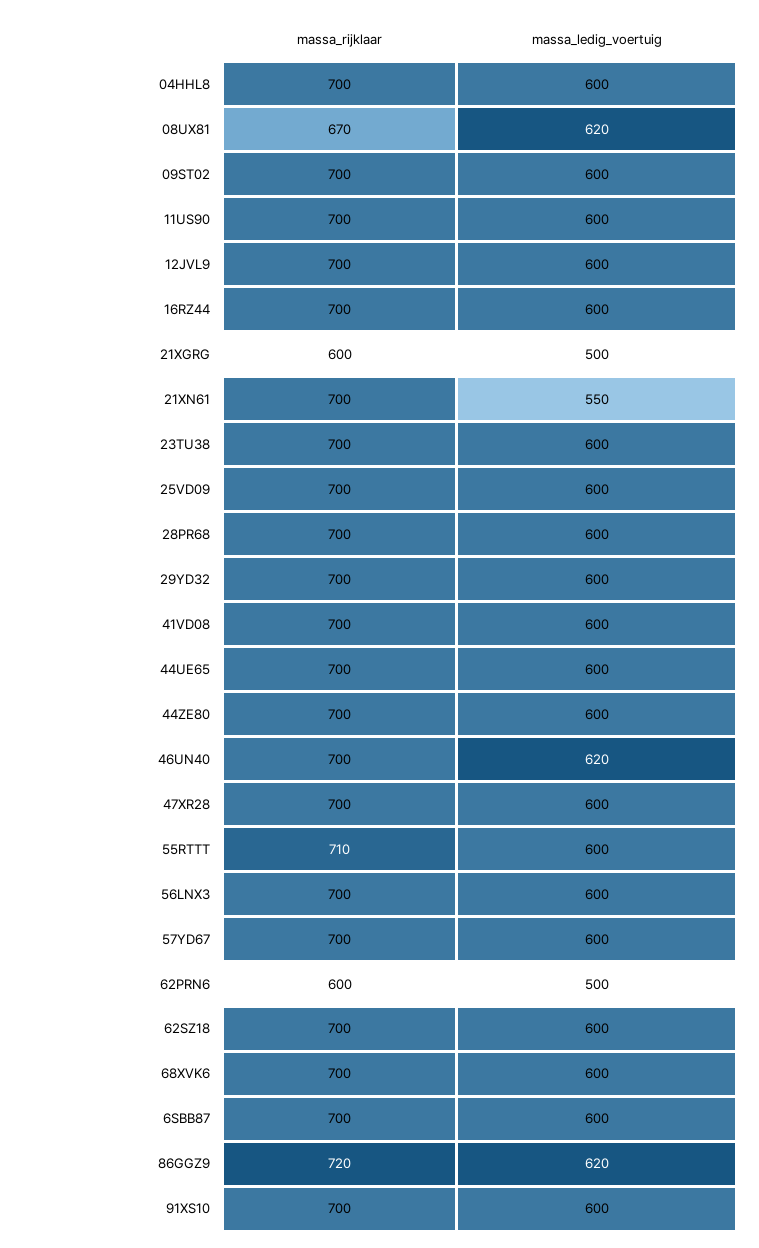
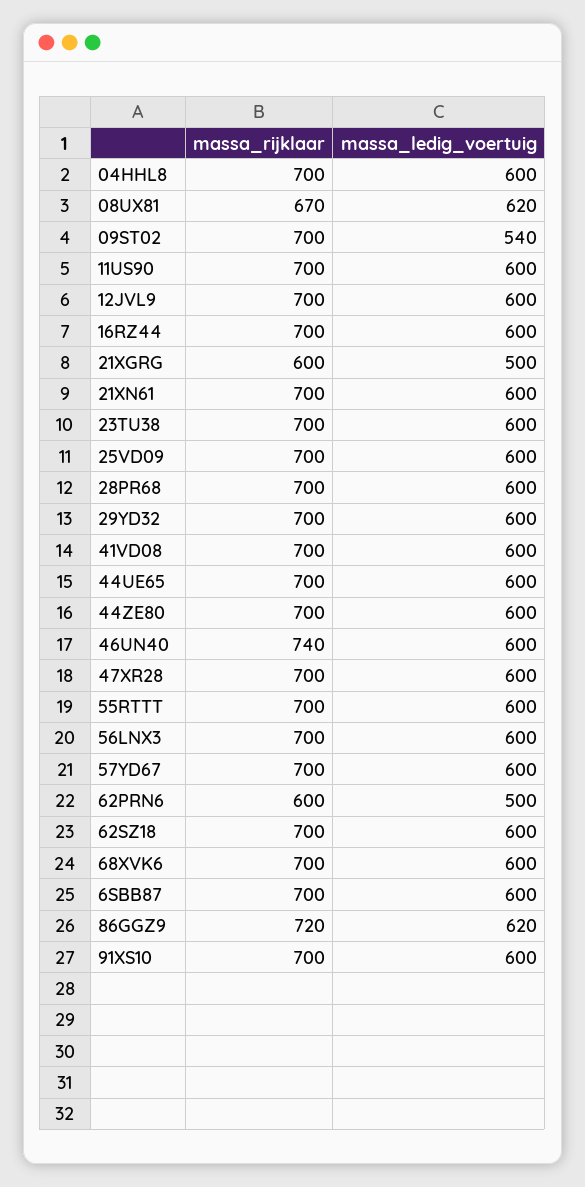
massa_ledig_voertuig, 09ST02: 600 -> 540
massa_ledig_voertuig, 21XN61: 550 -> 600
massa_rijklaar, 46UN40: 700 -> 740
massa_ledig_voertuig, 46UN40: 620 -> 600
massa_rijklaar, 55RTTT: 710 -> 700

